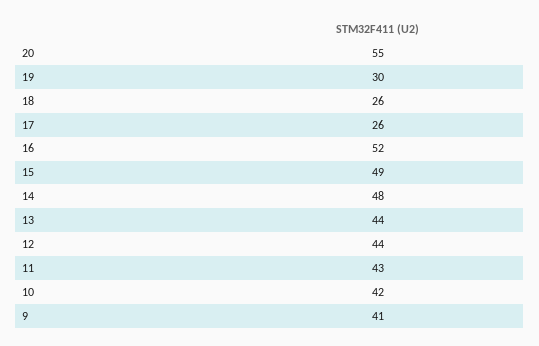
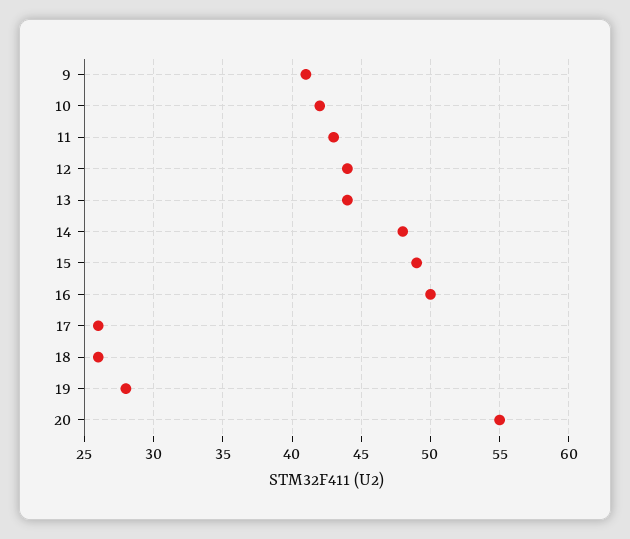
19: 30 -> 28
16: 52 -> 50

